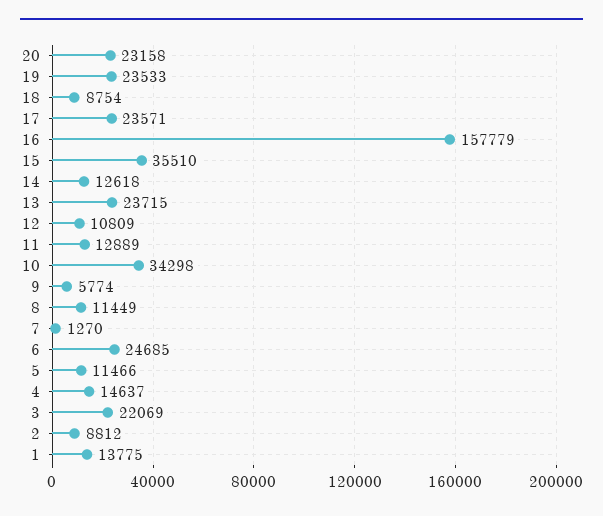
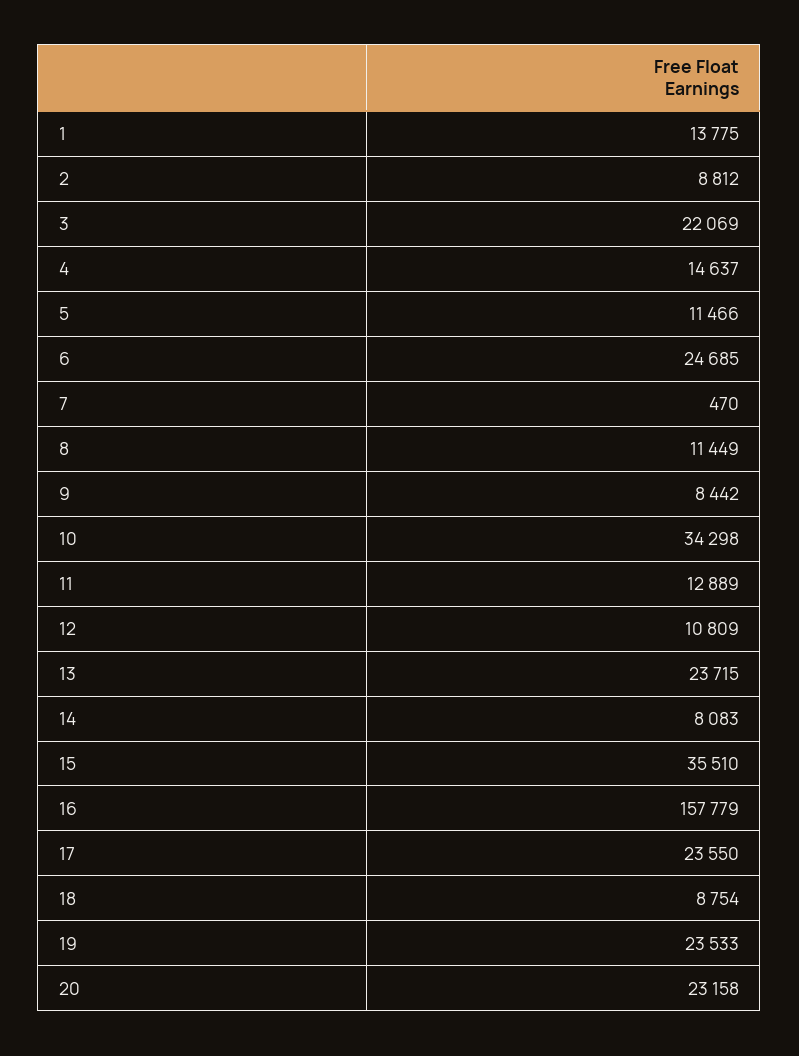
17: 23571 -> 23550
14: 12618 -> 8083
9: 5774 -> 8442
7: 1270 -> 470

